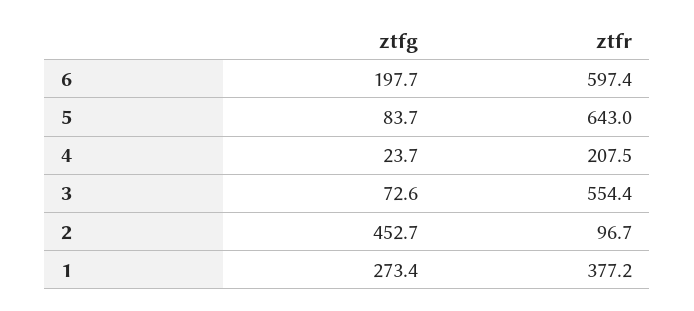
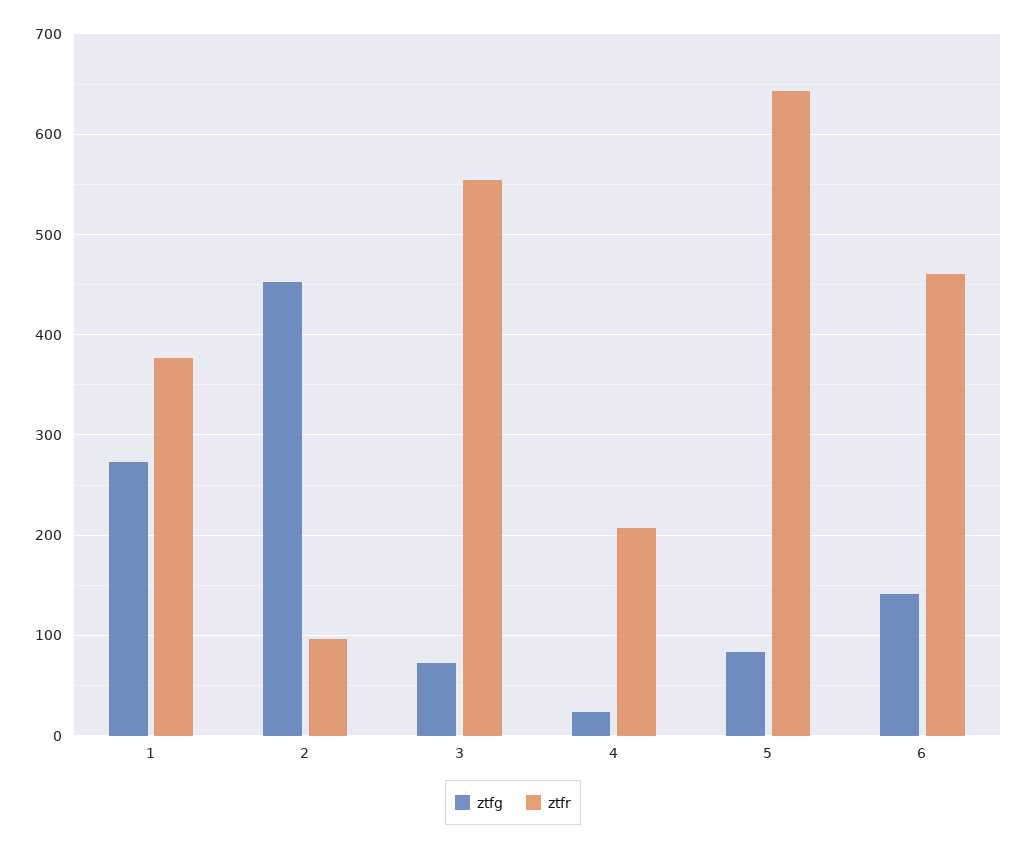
ztfg, 6: 197.7 -> 140
ztfr, 6: 597.4 -> 460

